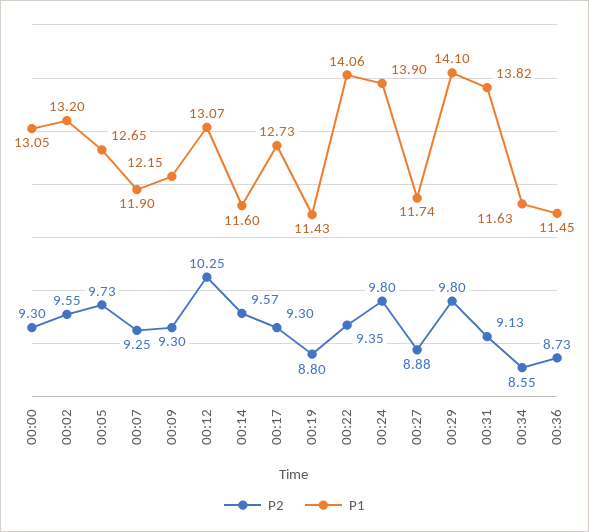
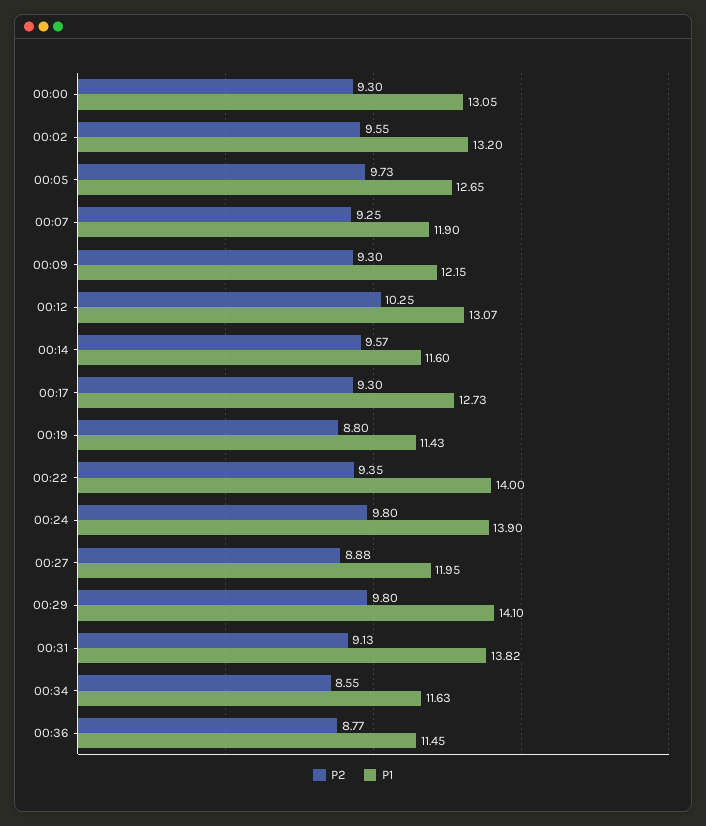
P1, 00:22: 14.06 -> 14
P1, 00:27: 11.74 -> 11.95
P2, 00:36: 8.73 -> 8.77

